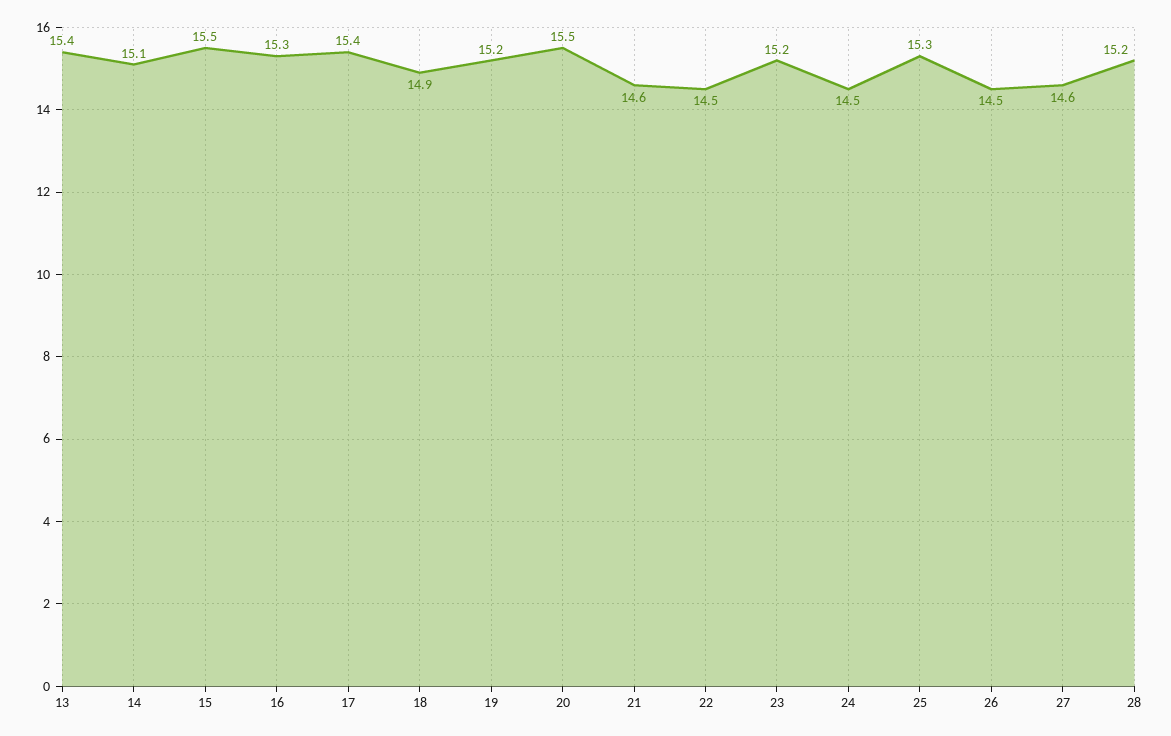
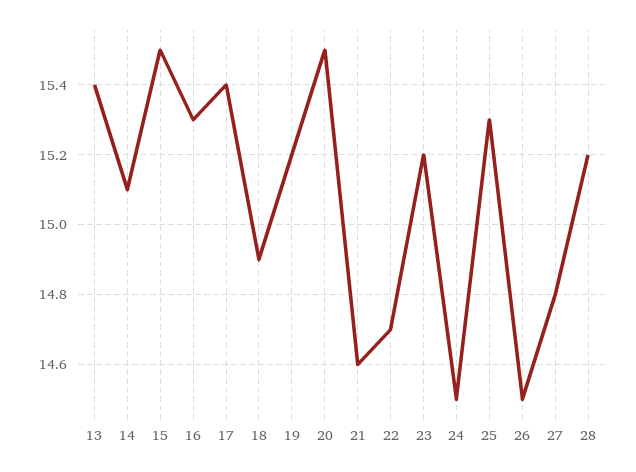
22: 14.5 -> 14.7
27: 14.6 -> 14.8

